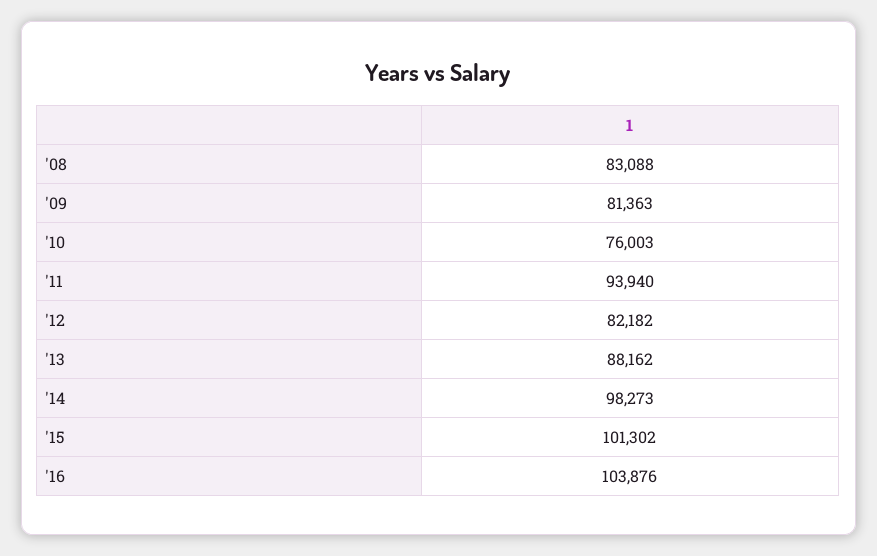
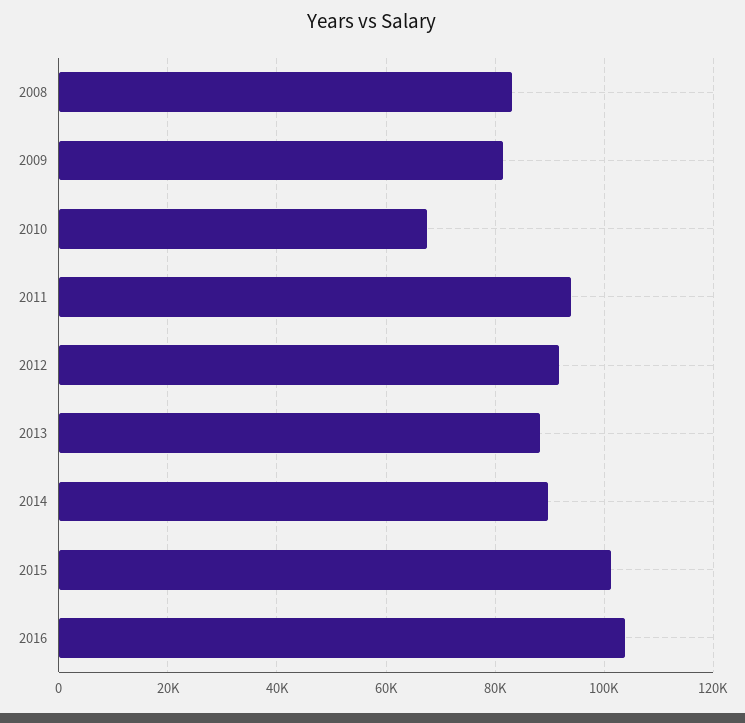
'10: 76003 -> 68000
'12: 82182 -> 92000
'14: 98273 -> 90000

